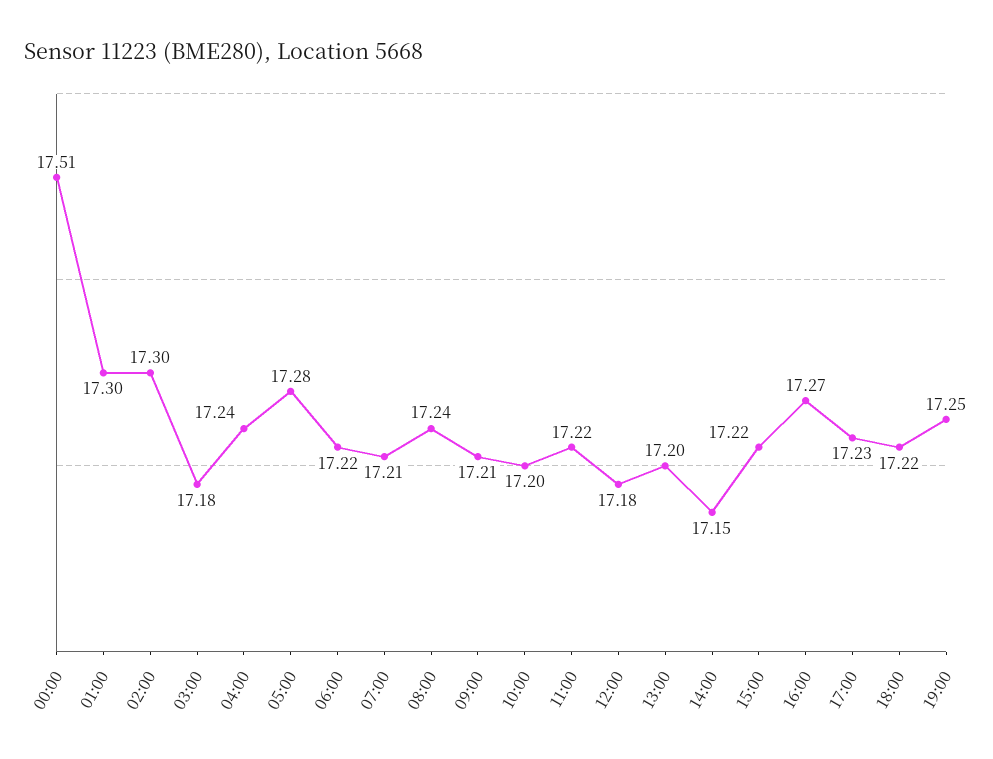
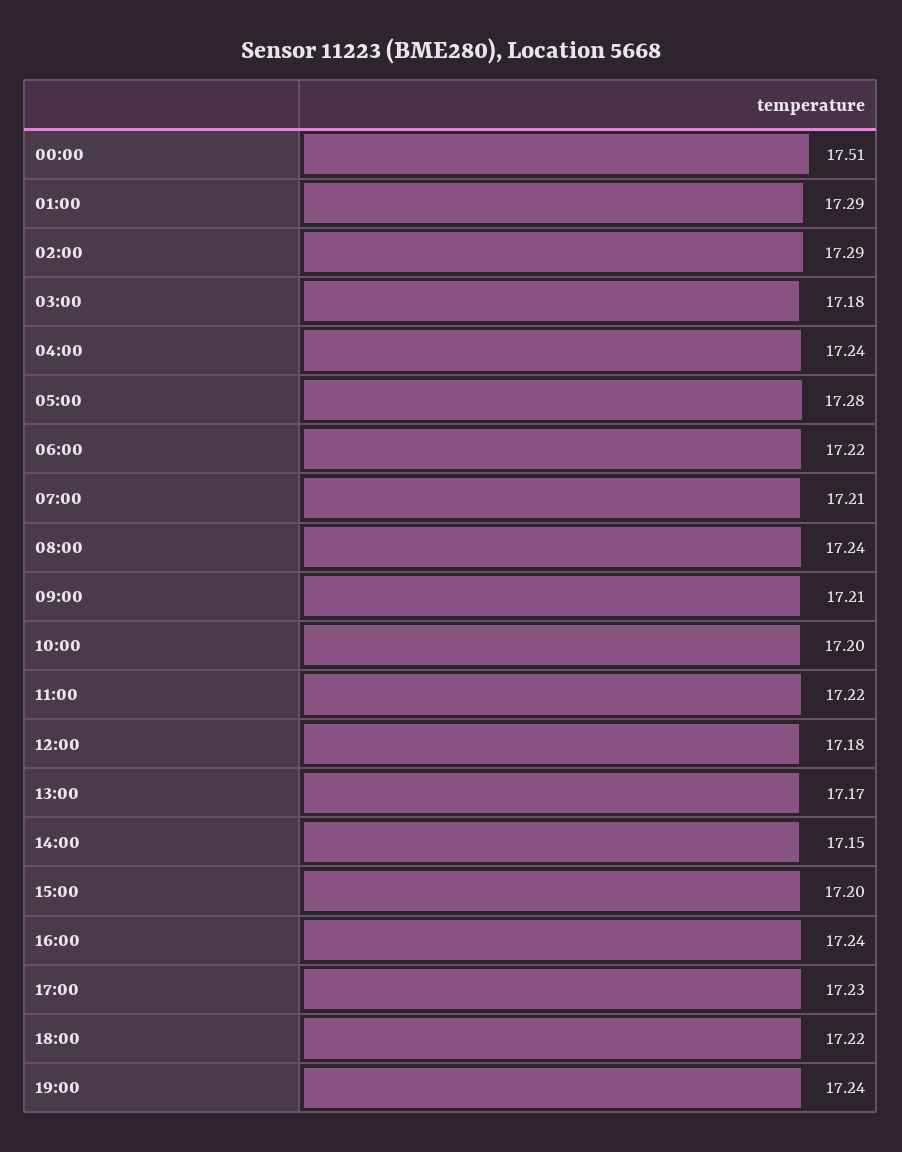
01:00: 17.3 -> 17.29
02:00: 17.3 -> 17.29
13:00: 17.2 -> 17.17
15:00: 17.22 -> 17.2
16:00: 17.27 -> 17.24
19:00: 17.25 -> 17.24

